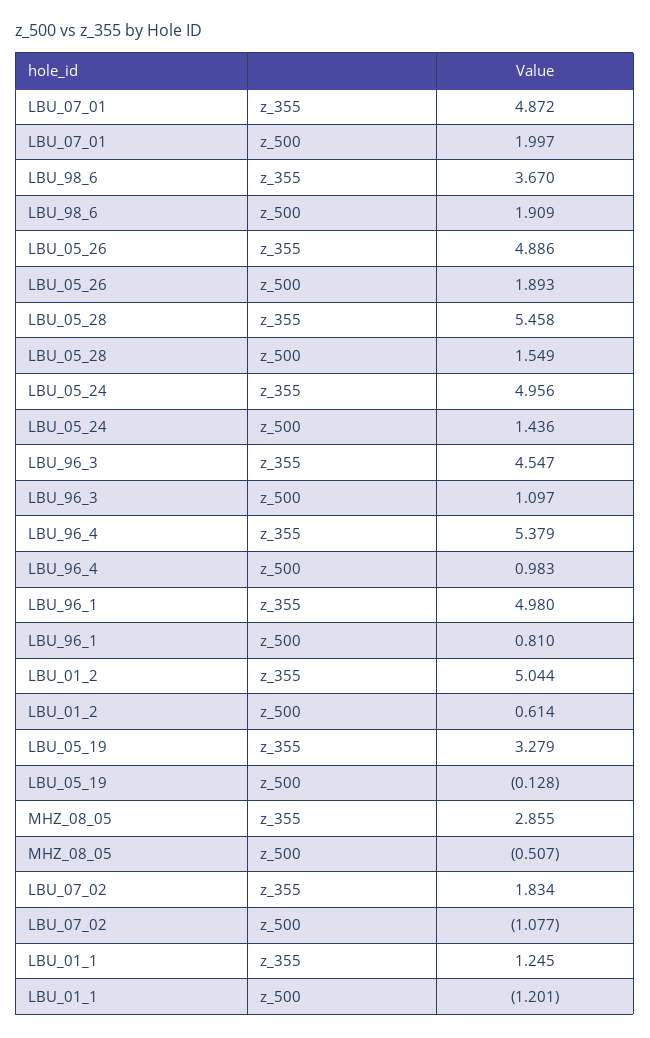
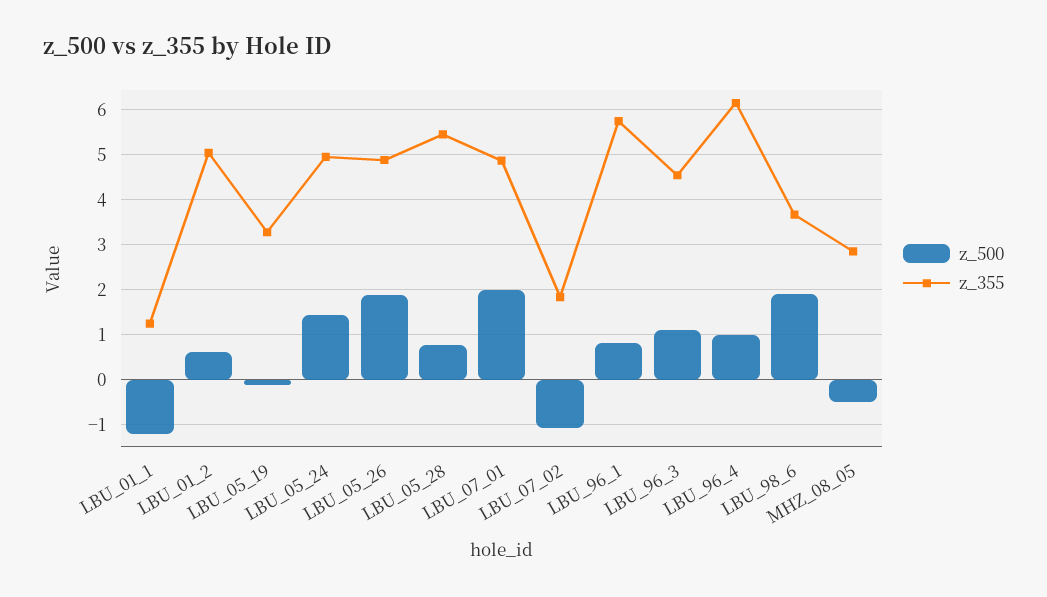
z_500, LBU_05_28: 1.549 -> 0.8
z_355, LBU_96_4: 5.379 -> 6.2
z_355, LBU_96_1: 4.98 -> 5.8

